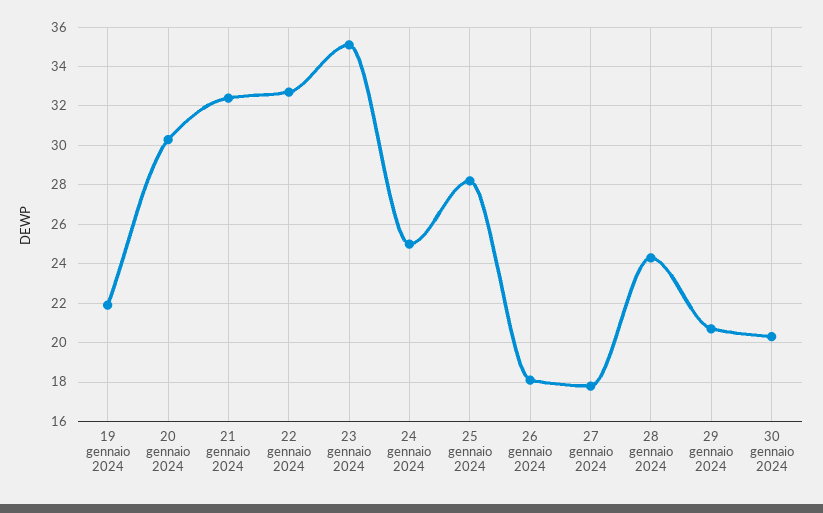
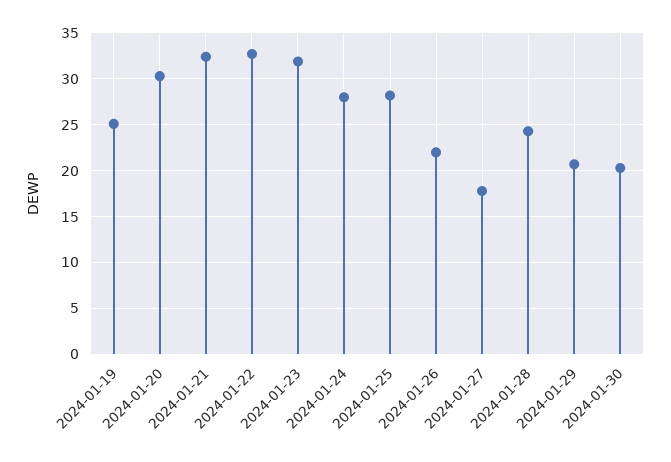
19 gennaio 2024: 22 -> 25
23 gennaio 2024: 35 -> 32
24 gennaio 2024: 25 -> 28
26 gennaio 2024: 18 -> 22

